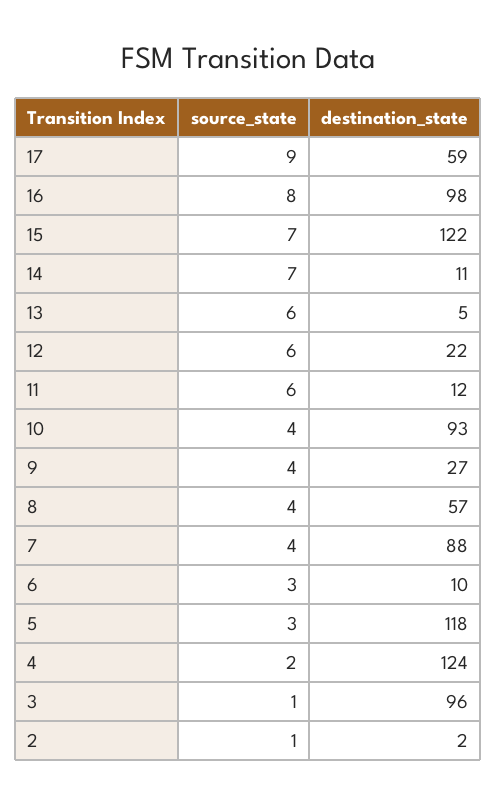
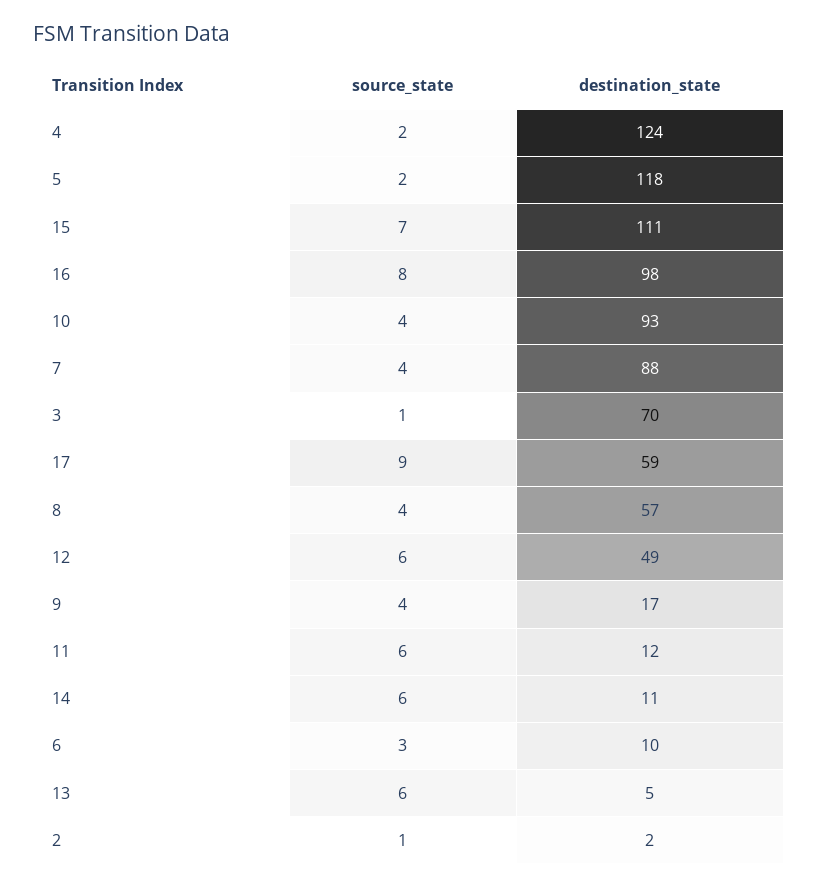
destination_state, 15: 122 -> 111
source_state, 14: 7 -> 6
destination_state, 12: 22 -> 49
destination_state, 9: 27 -> 17
source_state, 5: 3 -> 2
destination_state, 3: 96 -> 70

